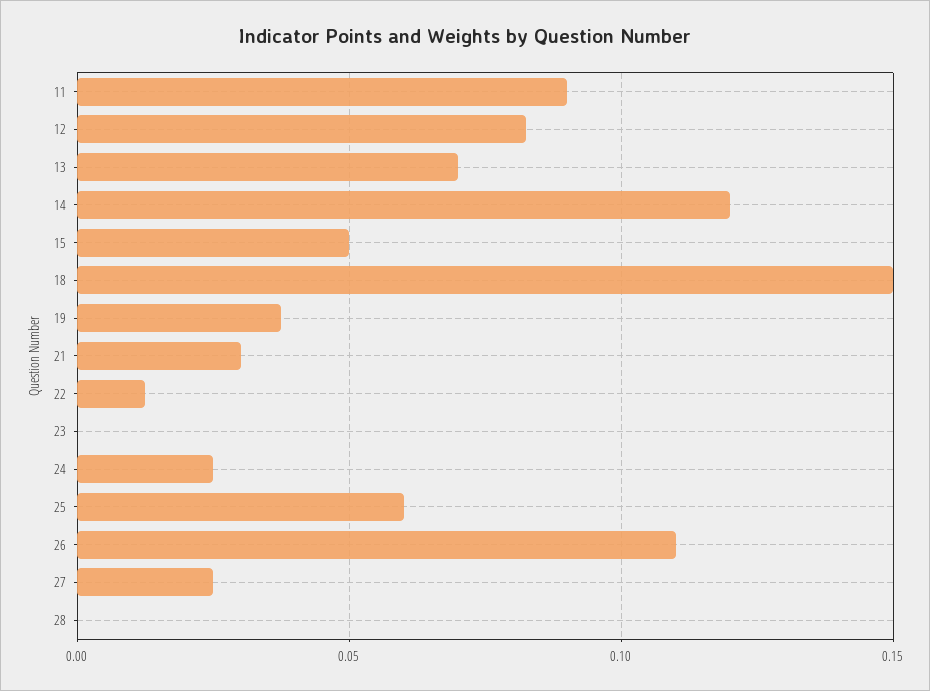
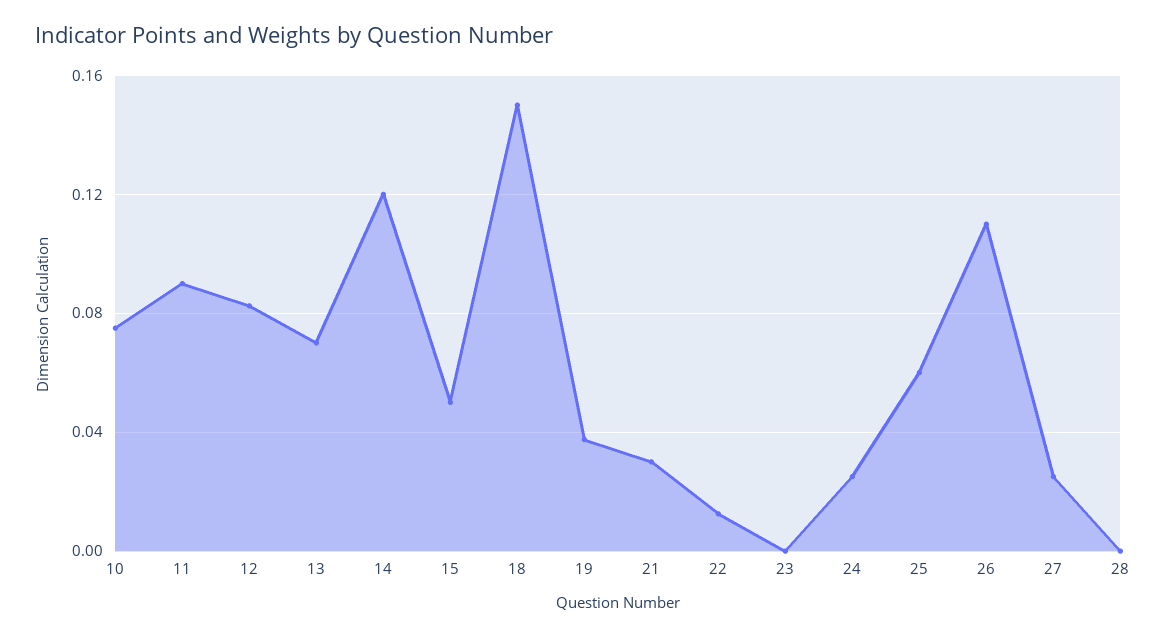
10: none -> 0.075

